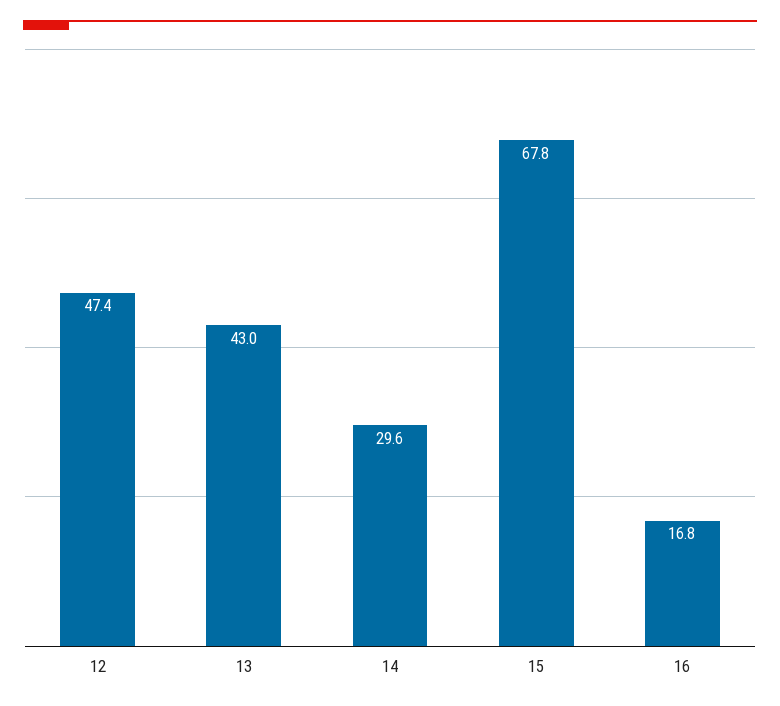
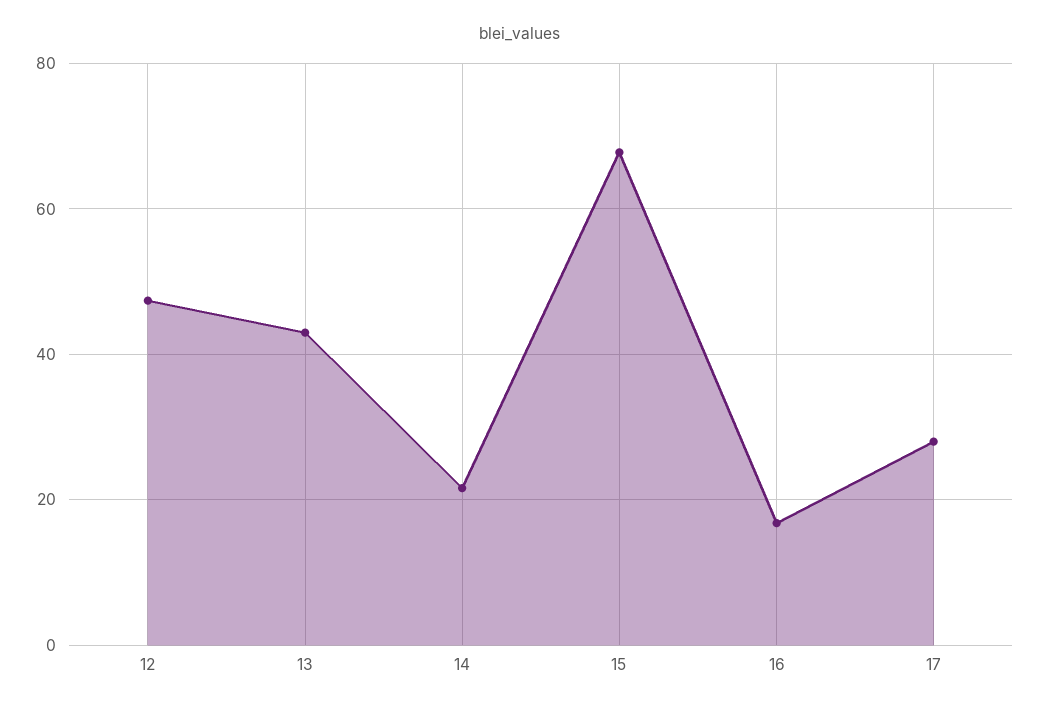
14: 29.6 -> 22
17: none -> 28

